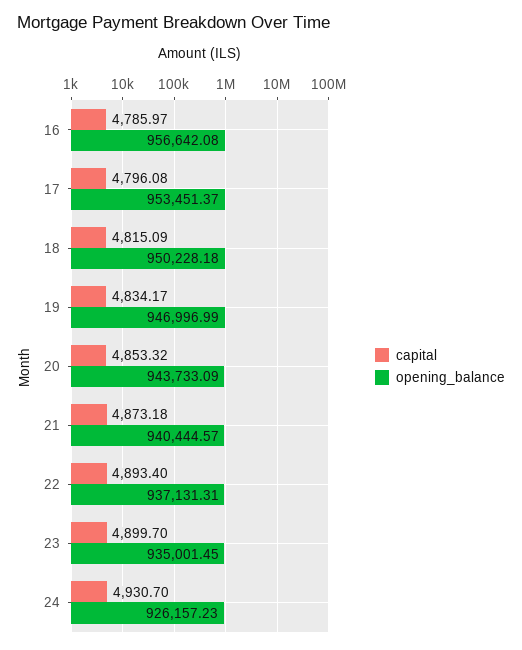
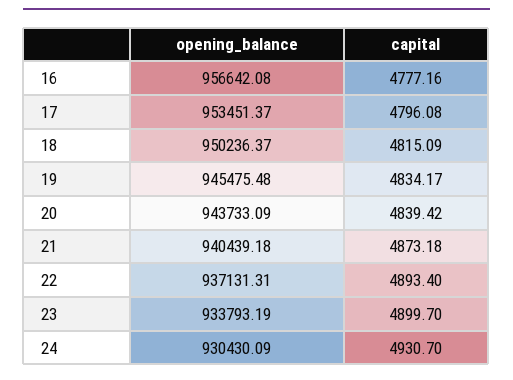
capital, 16: 4785.97 -> 4777.16
opening_balance, 18: 950228.18 -> 950236.37
opening_balance, 19: 946996.99 -> 945475.48
capital, 20: 4853.32 -> 4839.42
opening_balance, 21: 940444.57 -> 940439.18
opening_balance, 23: 935001.45 -> 933793.19
opening_balance, 24: 926157.23 -> 930430.09

